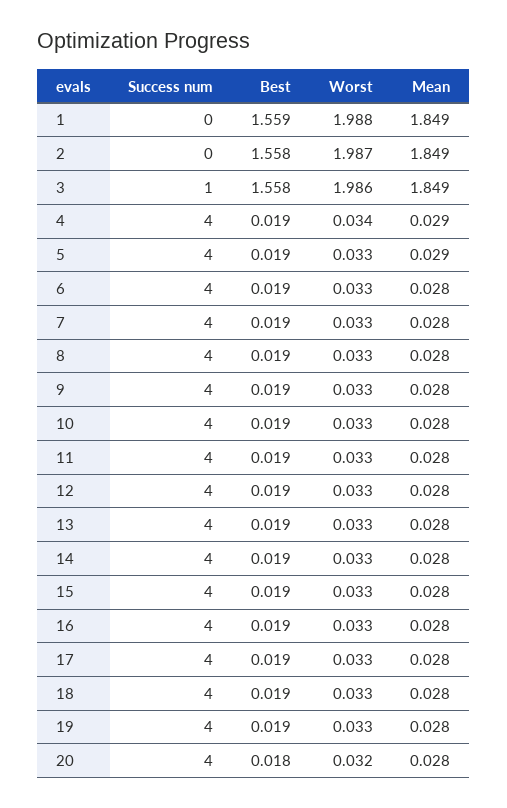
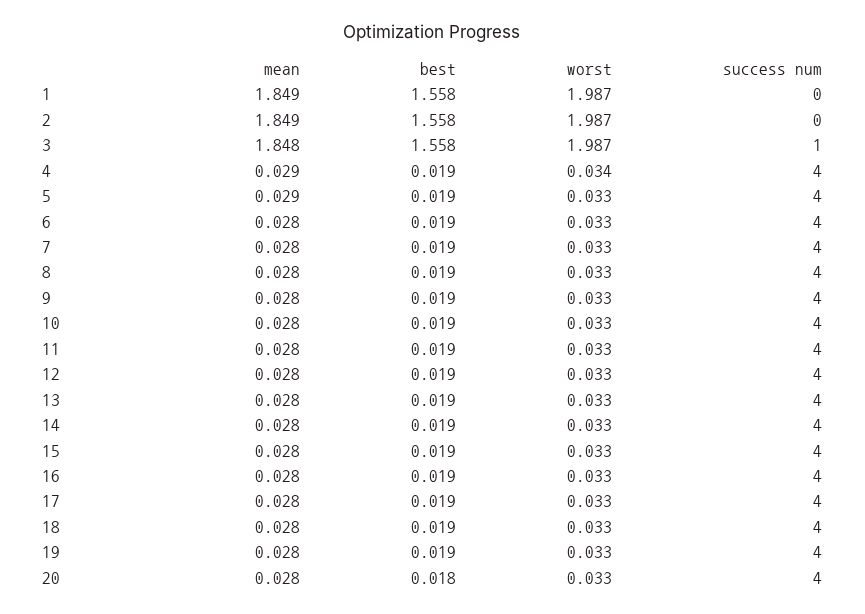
Best, 1: 1.559 -> 1.558
Worst, 1: 1.988 -> 1.987
Worst, 3: 1.986 -> 1.987
Mean, 3: 1.849 -> 1.848
Worst, 20: 0.032 -> 0.033

